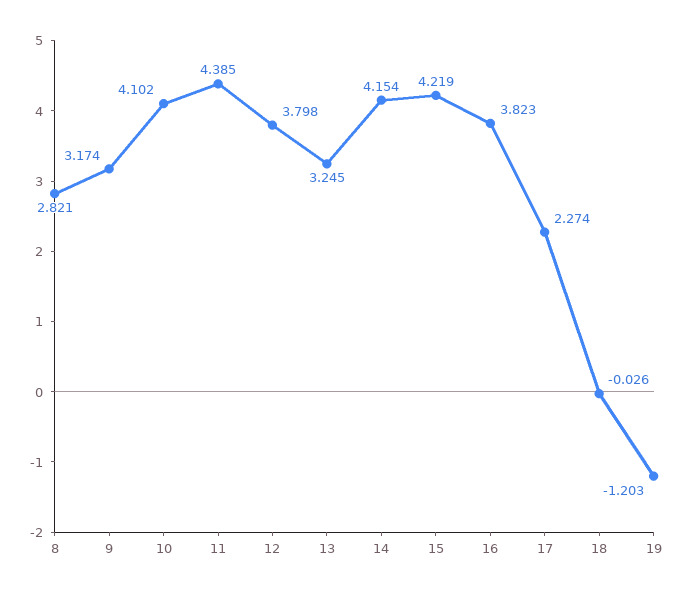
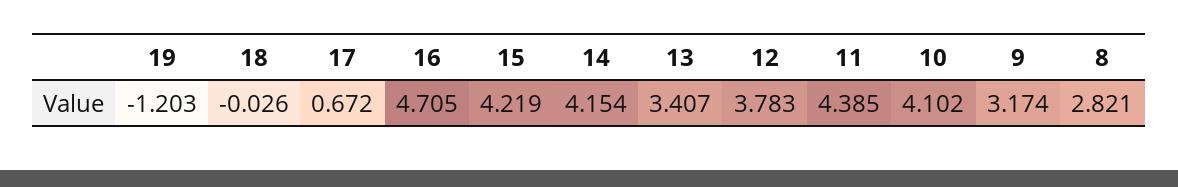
12: 3.798 -> 3.783
13: 3.245 -> 3.407
16: 3.823 -> 4.705
17: 2.274 -> 0.672

